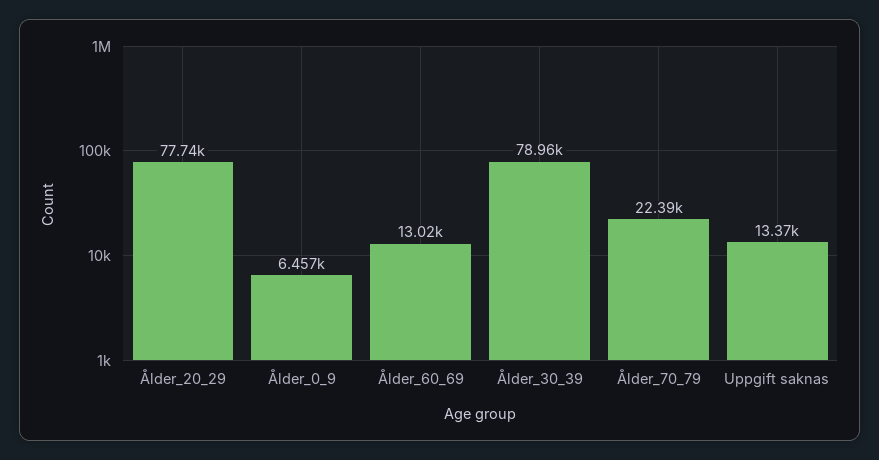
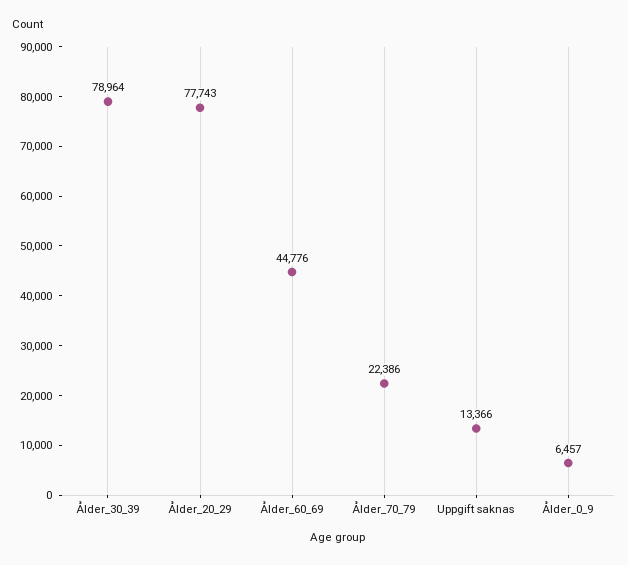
Ålder_60_69: 13020 -> 44776

